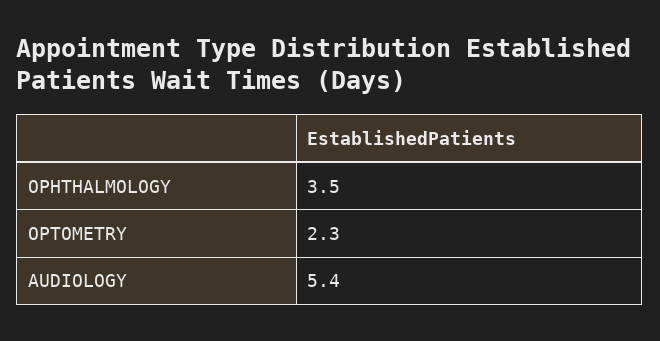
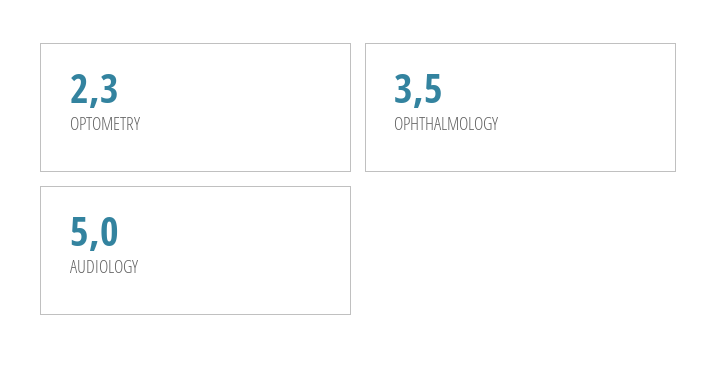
AUDIOLOGY: 5.4 -> 5

